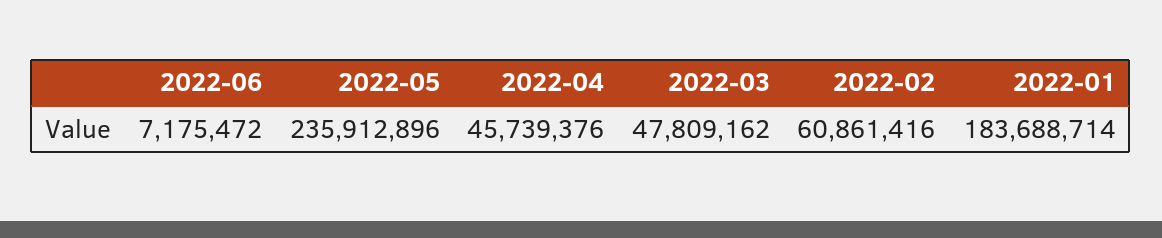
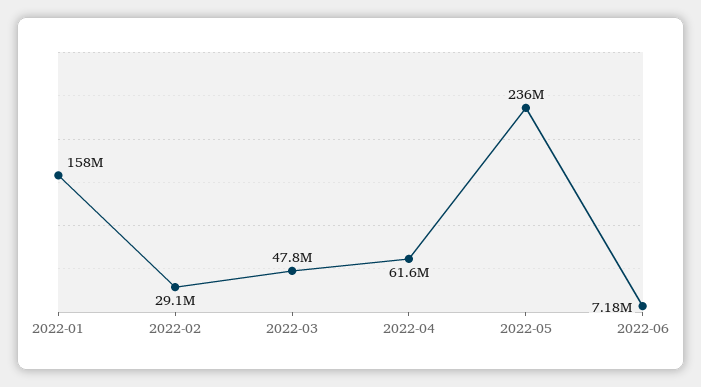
2022-04: 45739376 -> 61600000
2022-02: 60861416 -> 29100000
2022-01: 183688714 -> 158000000

